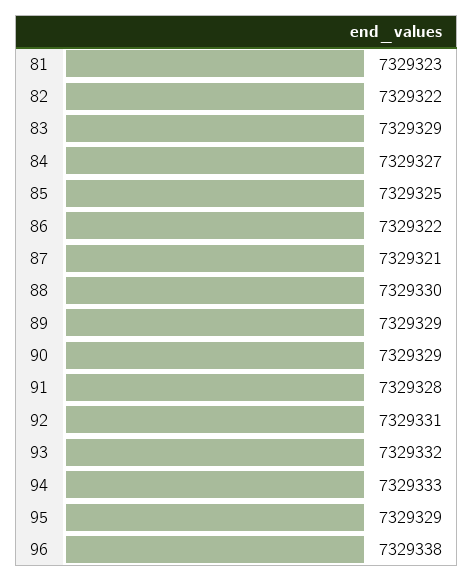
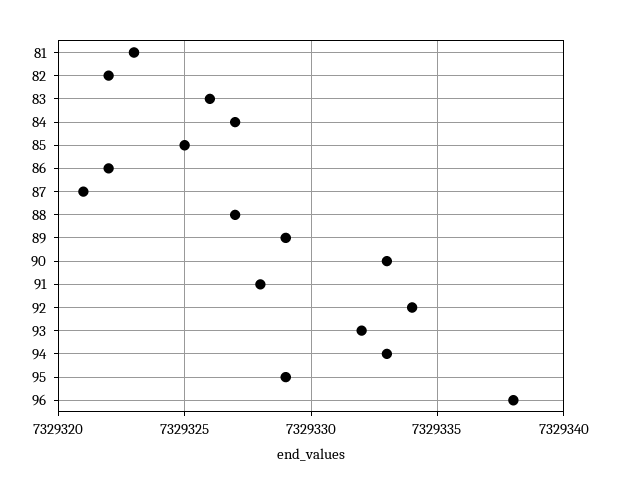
83: 7329329 -> 7329326
88: 7329330 -> 7329327
90: 7329329 -> 7329333
92: 7329331 -> 7329334

